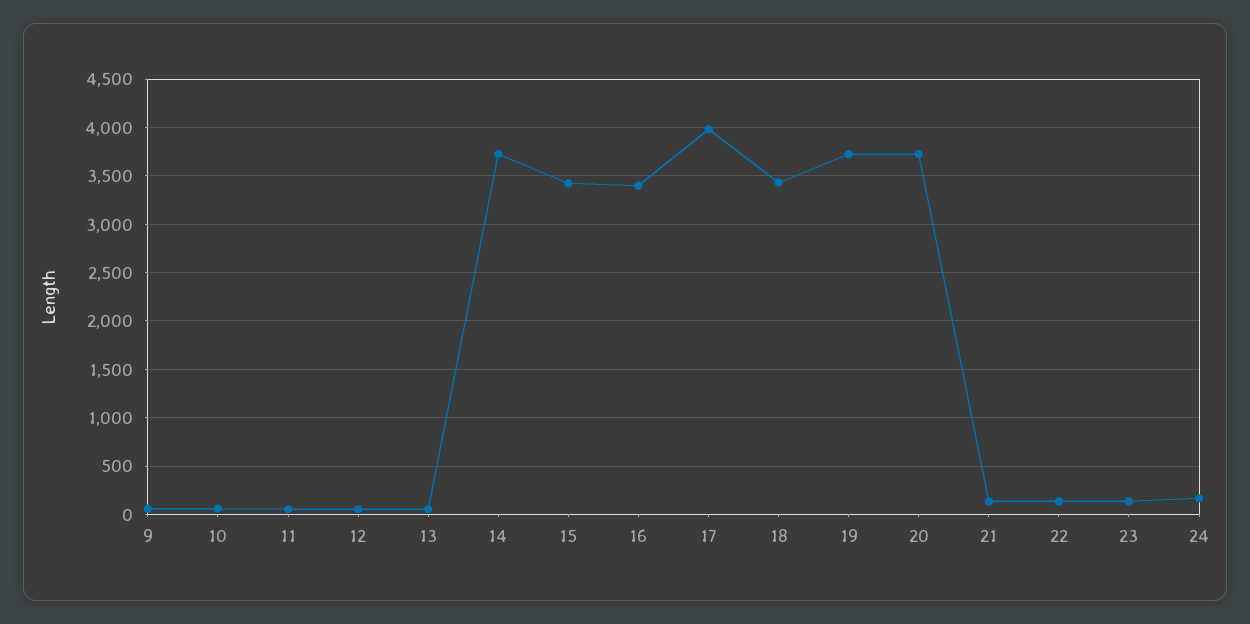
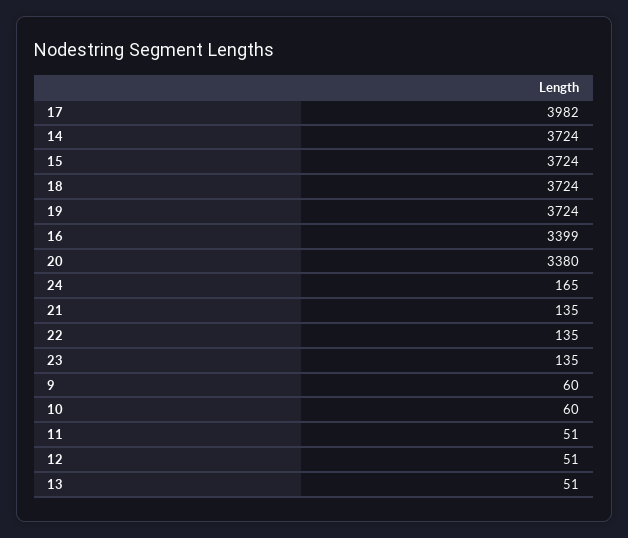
15: 3400 -> 3724
18: 3400 -> 3724
20: 3700 -> 3380

